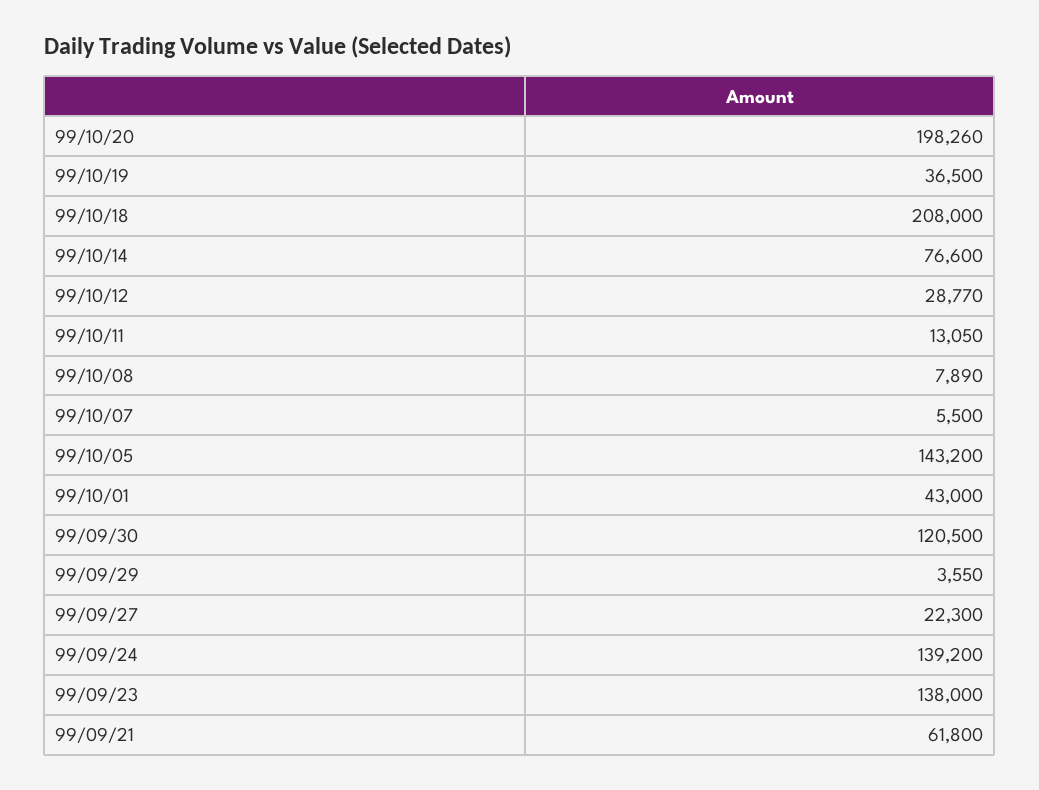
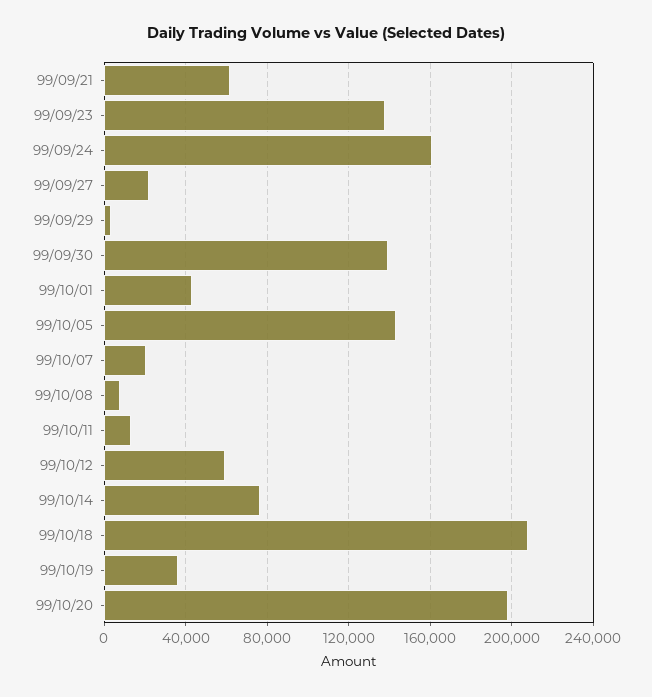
99/10/12: 28770 -> 60000
99/10/07: 5500 -> 20000
99/09/30: 120500 -> 140000
99/09/24: 139200 -> 160000

